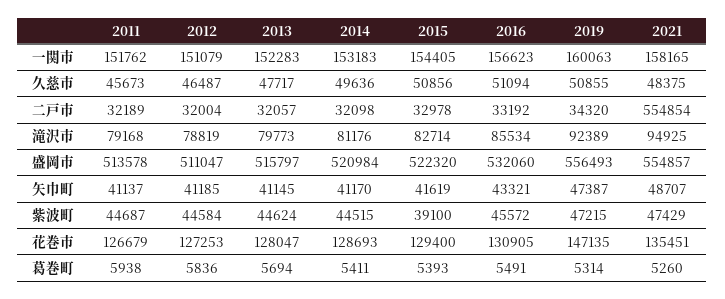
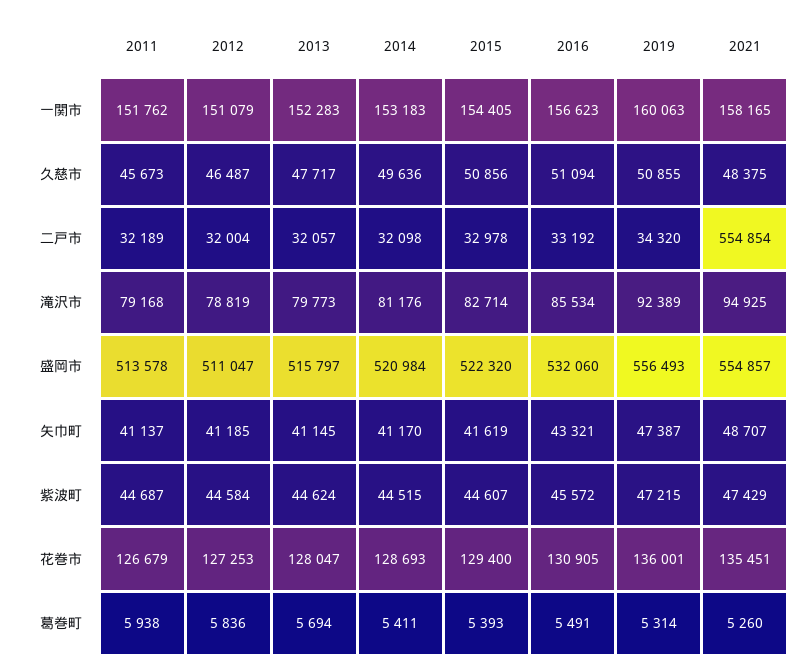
2015, 紫波町: 39100 -> 44607
2019, 花巻市: 147135 -> 136001

